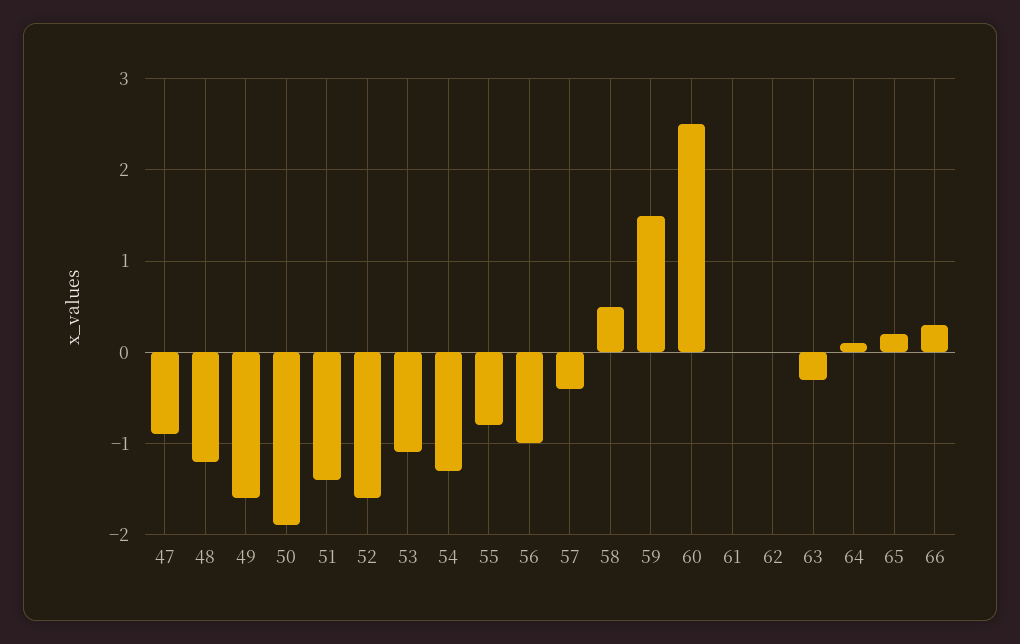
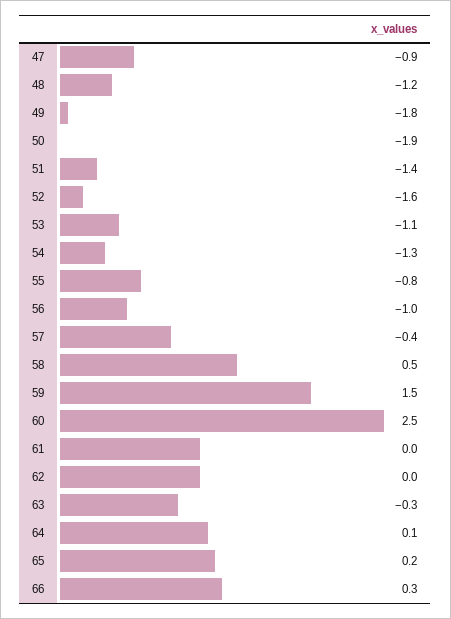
49: -1.6 -> -1.8

